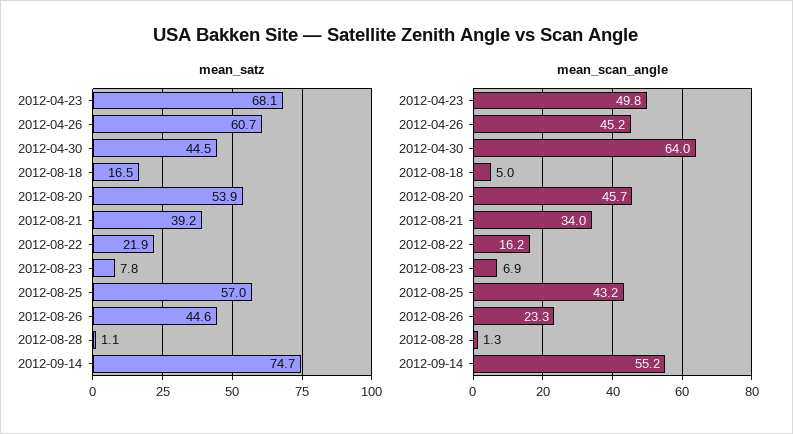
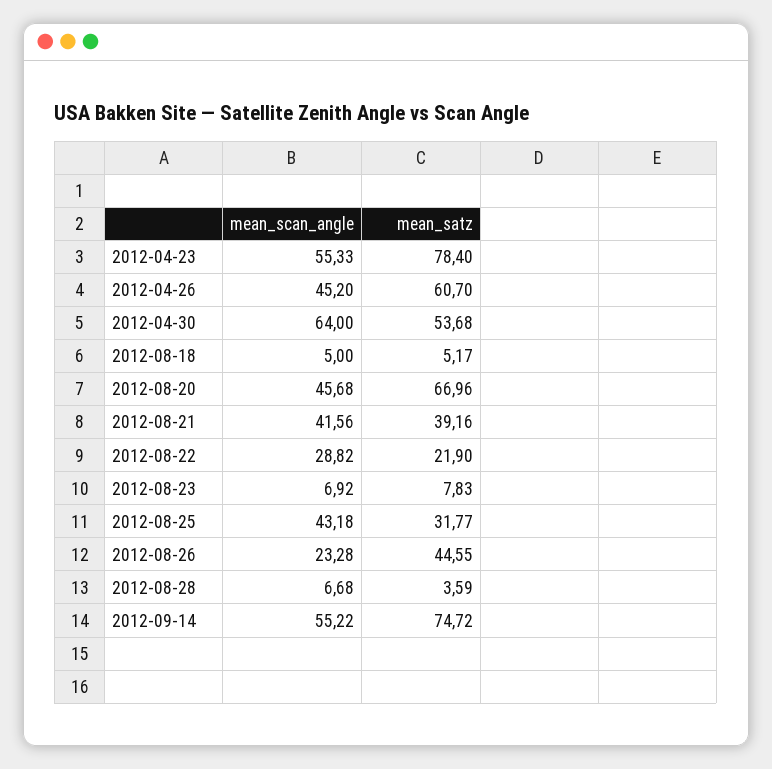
mean_satz, 2012-04-23: 68.1 -> 78.4
mean_satz, 2012-04-30: 44.5 -> 53.68
mean_satz, 2012-08-18: 16.5 -> 5.17
mean_satz, 2012-08-20: 53.9 -> 66.96
mean_satz, 2012-08-25: 57 -> 31.77
mean_satz, 2012-08-28: 1.1 -> 3.59
mean_scan_angle, 2012-04-23: 49.8 -> 55.33
mean_scan_angle, 2012-08-21: 34 -> 41.56
mean_scan_angle, 2012-08-22: 16.2 -> 28.82
mean_scan_angle, 2012-08-28: 1.3 -> 6.68

